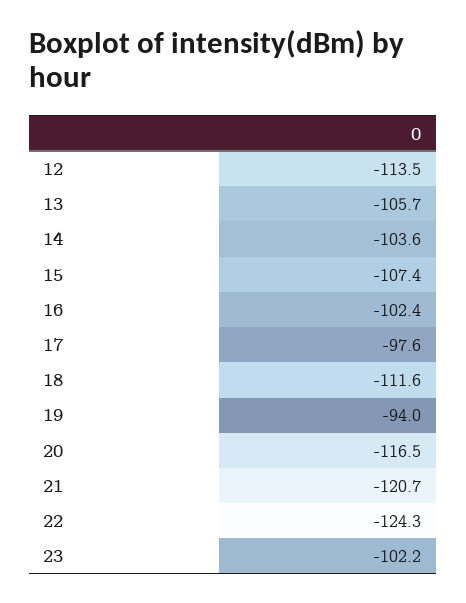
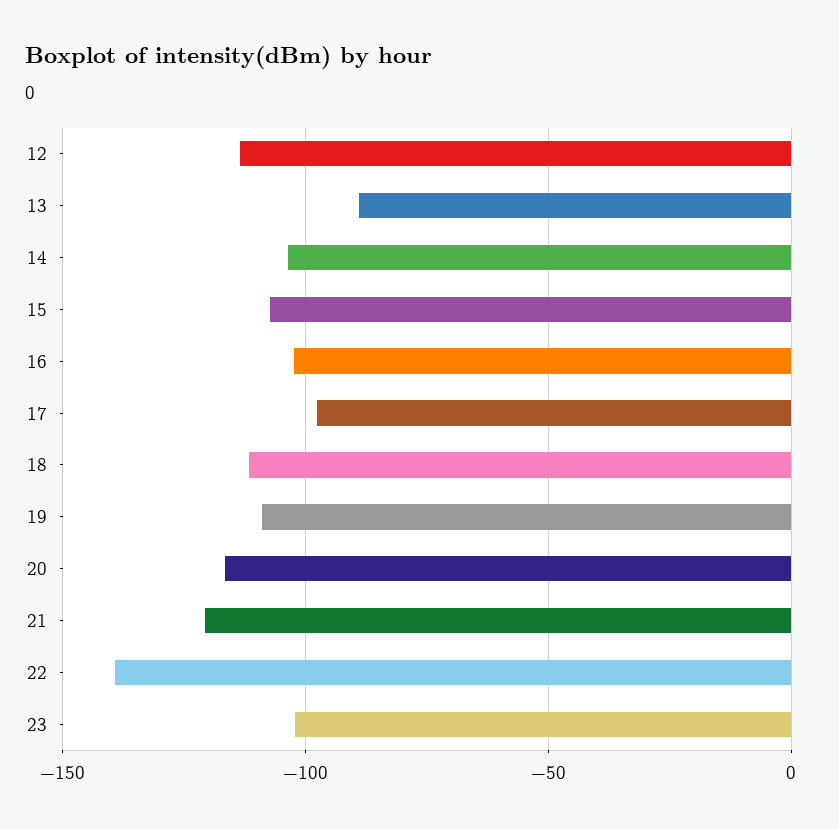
13: -105.7 -> -90
19: -94 -> -110
22: -124.3 -> -140

